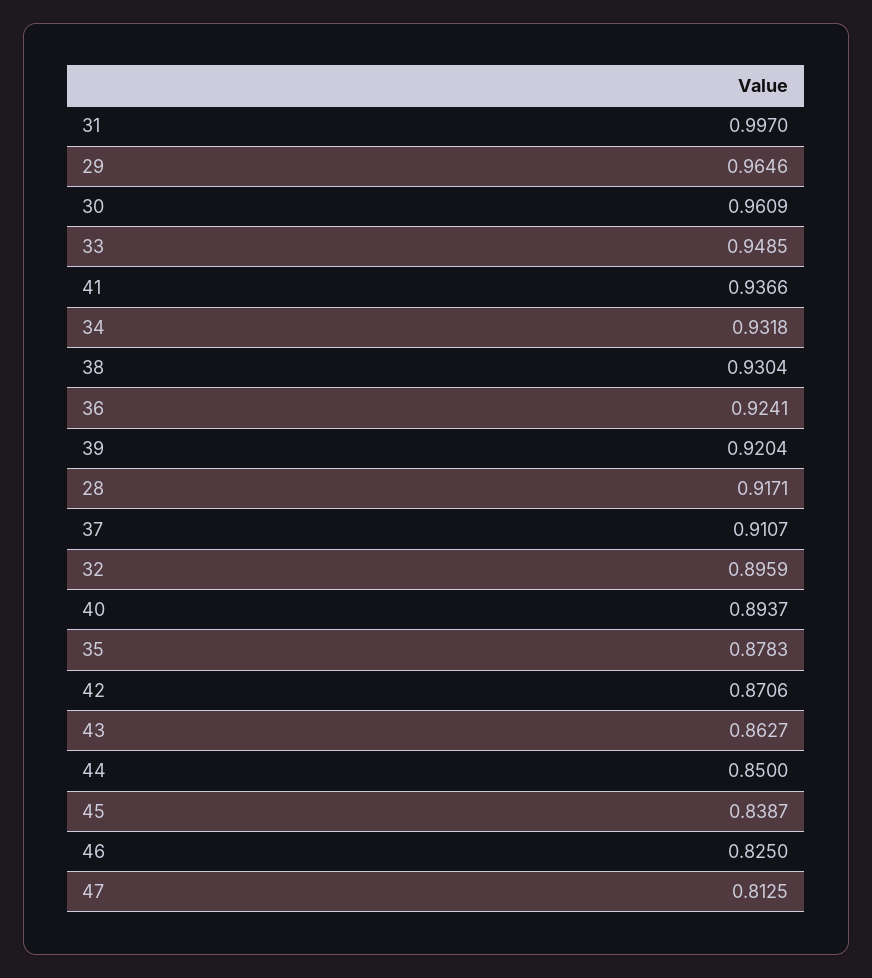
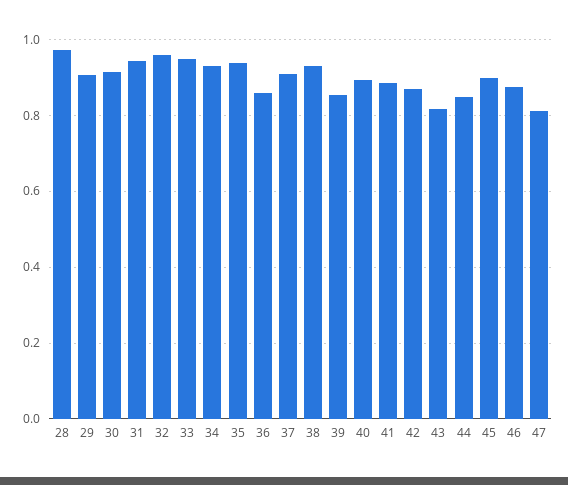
31: 0.997 -> 0.94
29: 0.9646 -> 0.9
30: 0.9609 -> 0.92
41: 0.9366 -> 0.88
36: 0.9241 -> 0.86
39: 0.9204 -> 0.86
28: 0.9171 -> 0.98
32: 0.8959 -> 0.96
35: 0.8783 -> 0.94
43: 0.8627 -> 0.82
45: 0.8387 -> 0.9
46: 0.825 -> 0.88

